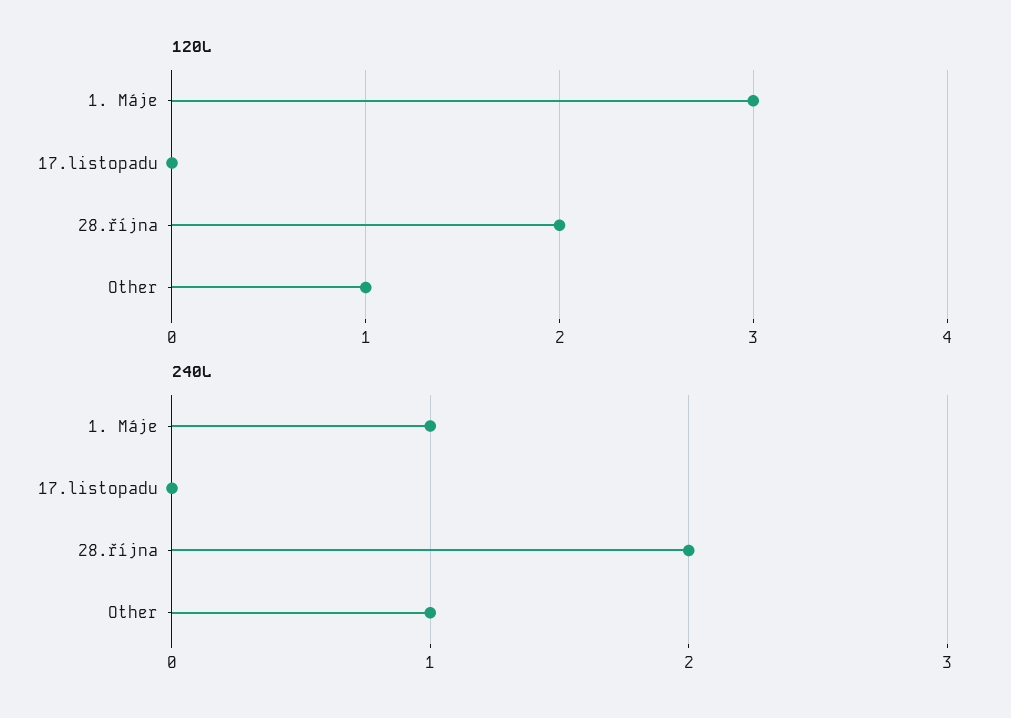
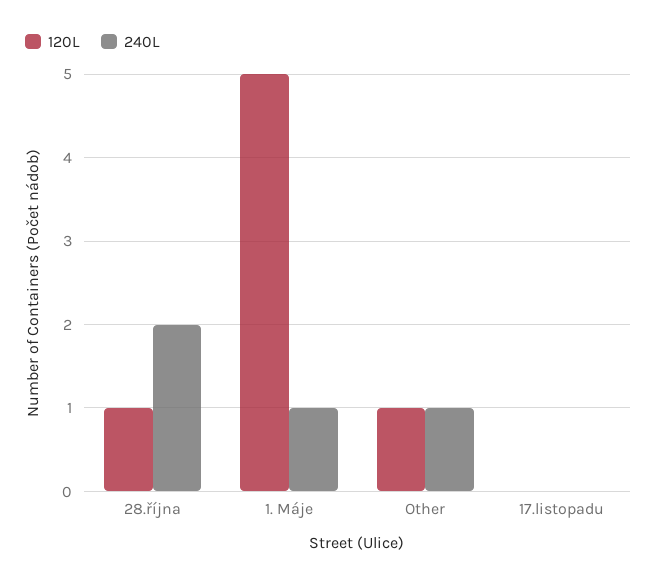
120L, 1. Máje: 3 -> 5
120L, 28.října: 2 -> 1

